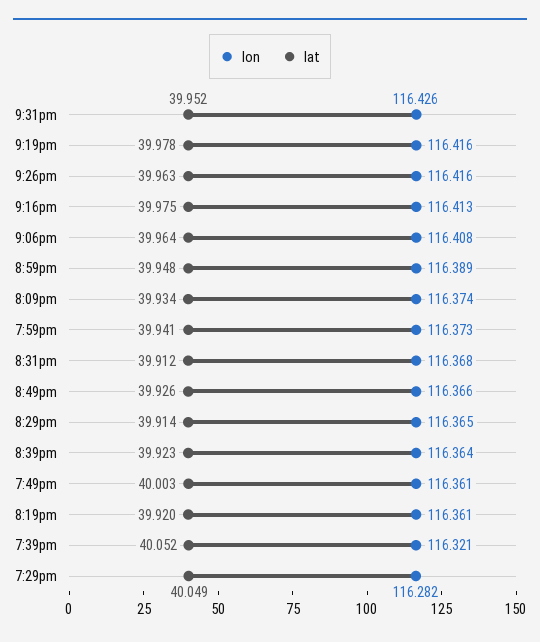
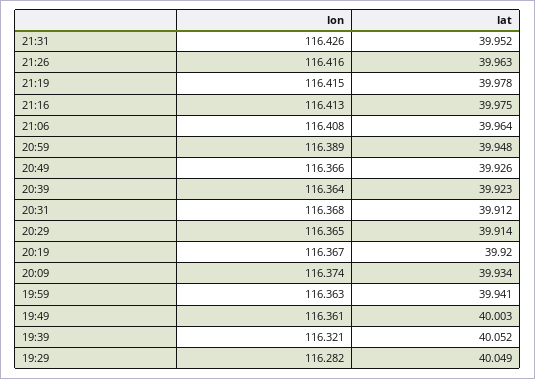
lon, 9:19pm: 116.416 -> 116.415
lon, 7:59pm: 116.373 -> 116.363
lon, 8:19pm: 116.361 -> 116.367

